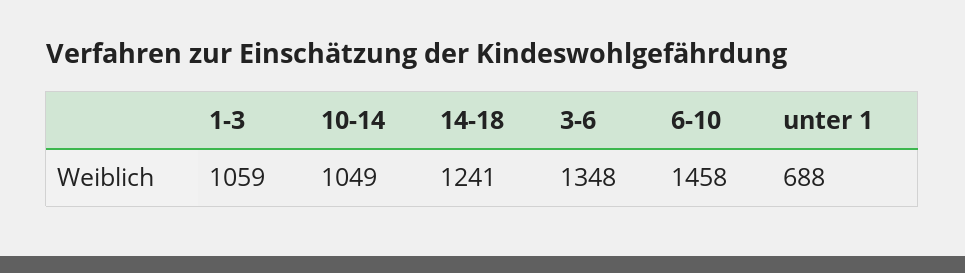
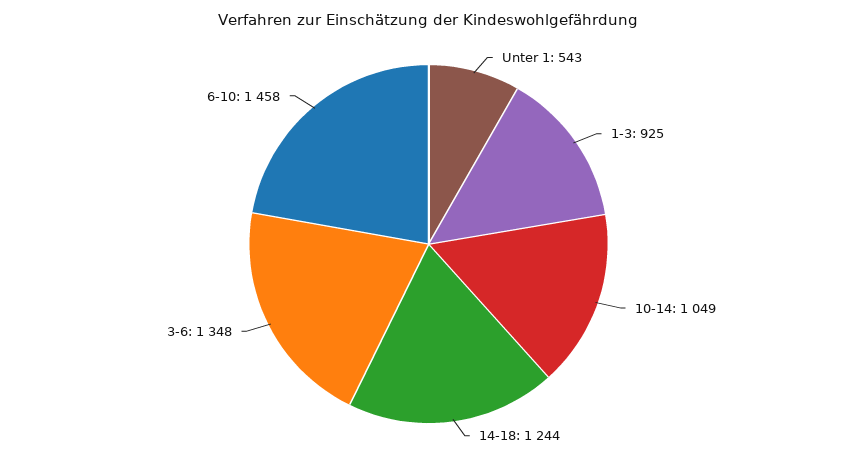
1-3: 1059 -> 925
14-18: 1241 -> 1244
unter 1: 688 -> 543

